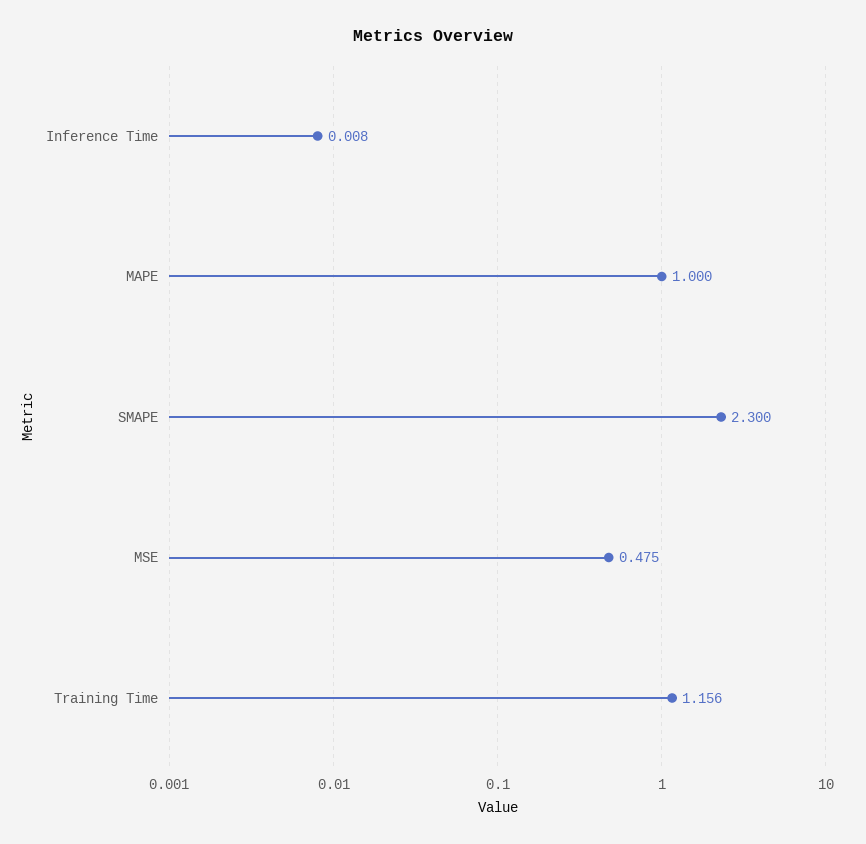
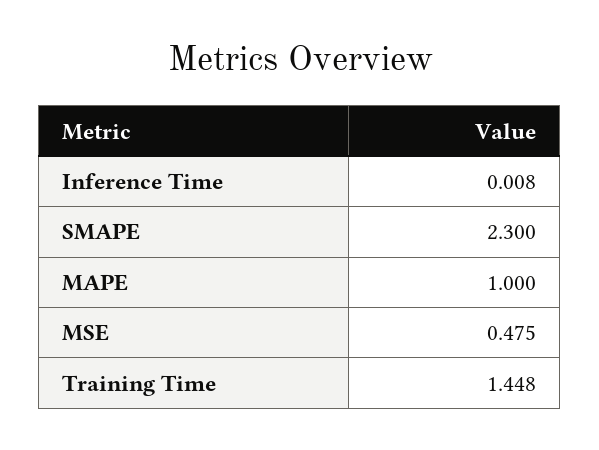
Training Time: 1.156 -> 1.448

